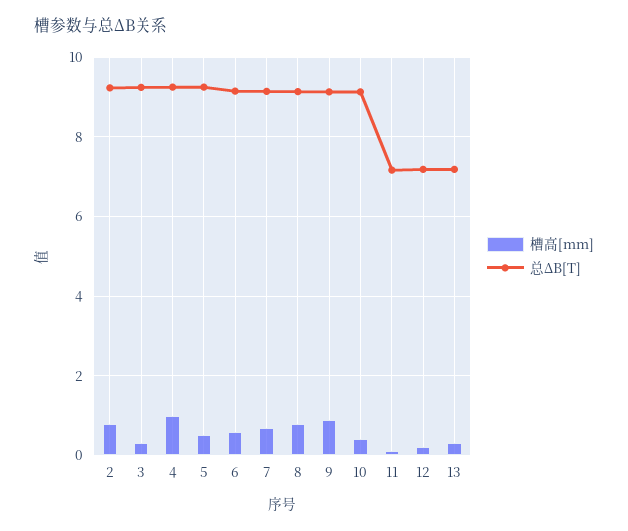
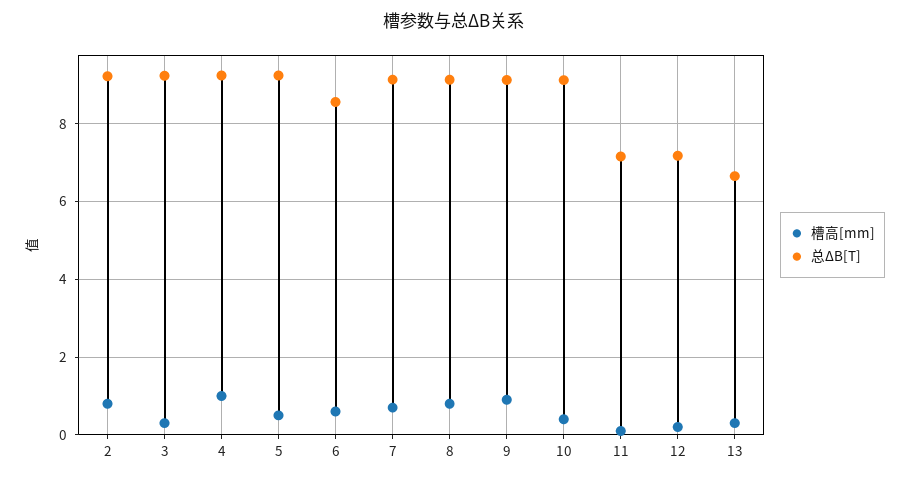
总ΔB[T], 6: 9.2 -> 8.6
总ΔB[T], 13: 7.2 -> 6.6

